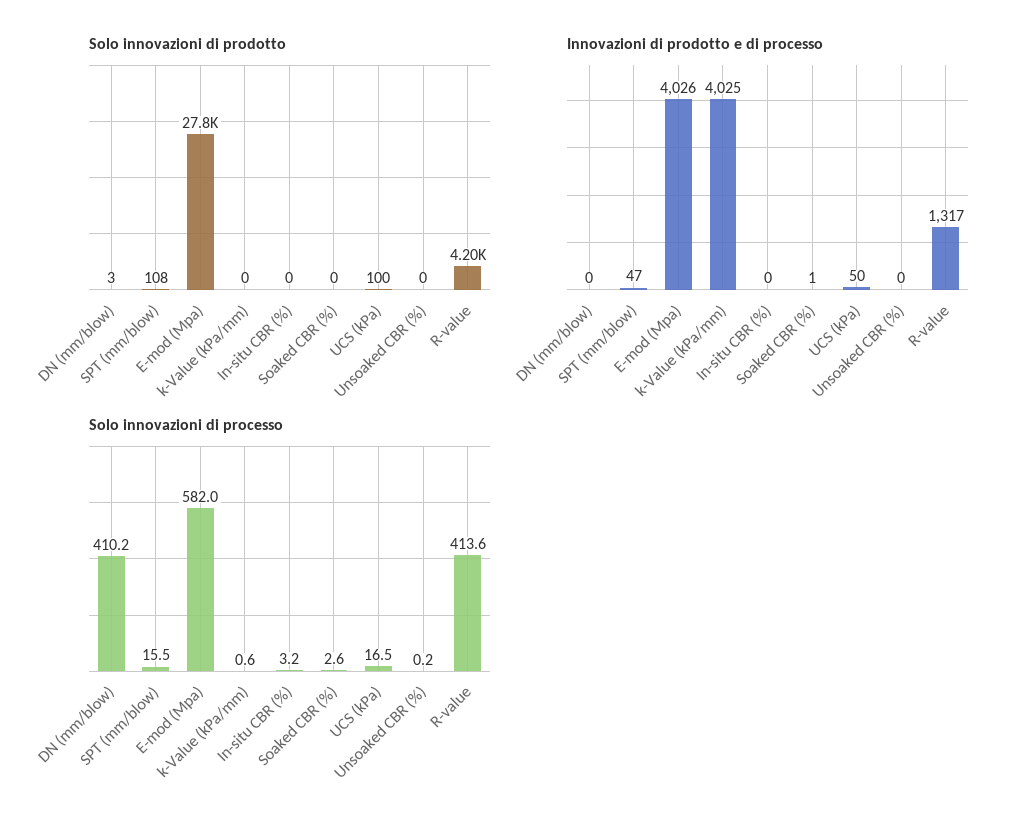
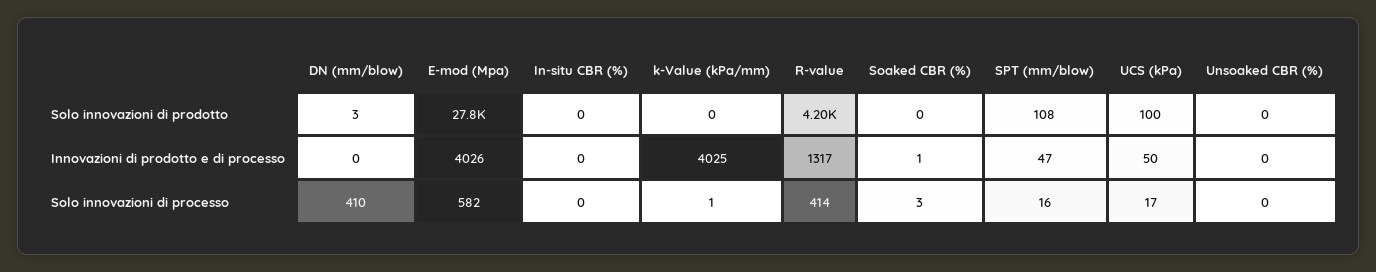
Solo innovazioni di processo, In-situ CBR (%): 3.2 -> 0

